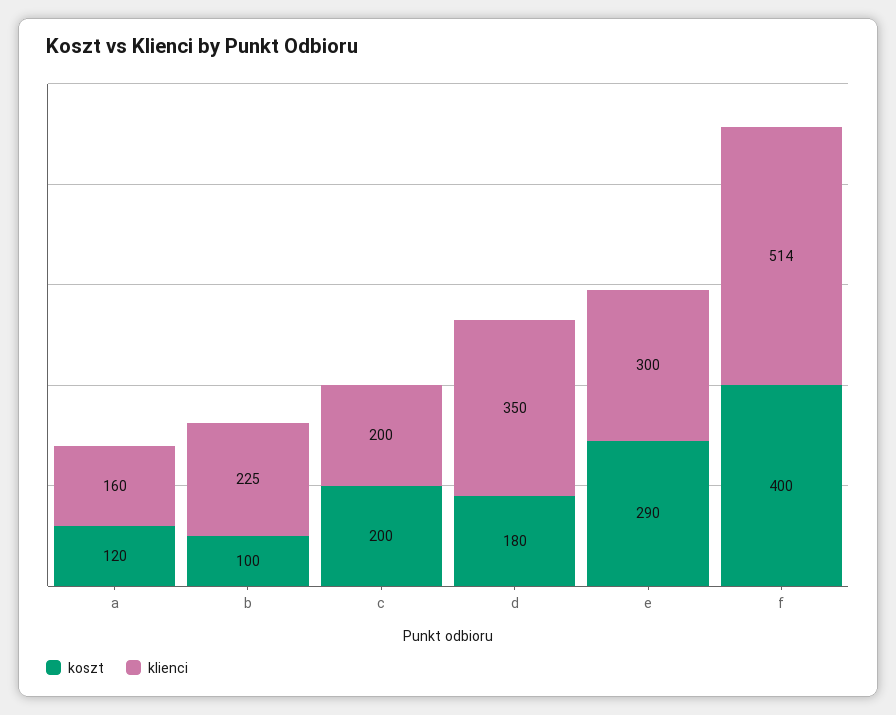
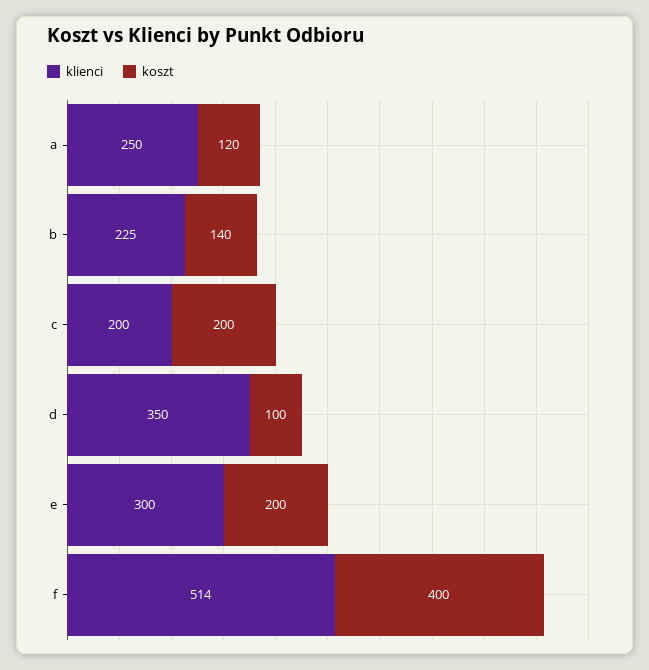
klienci, a: 160 -> 250
koszt, b: 100 -> 140
koszt, d: 180 -> 100
koszt, e: 290 -> 200

